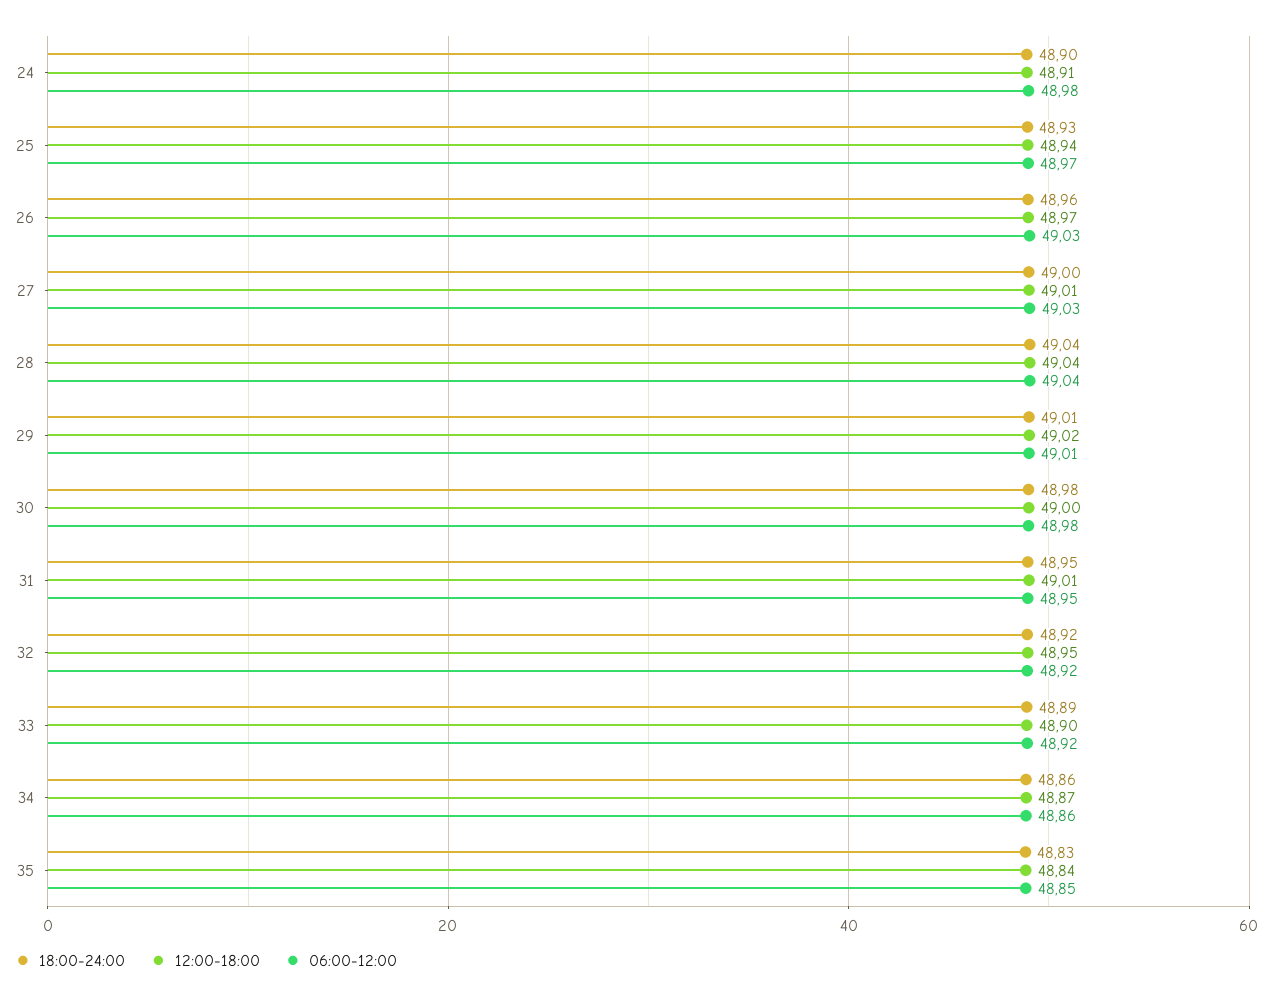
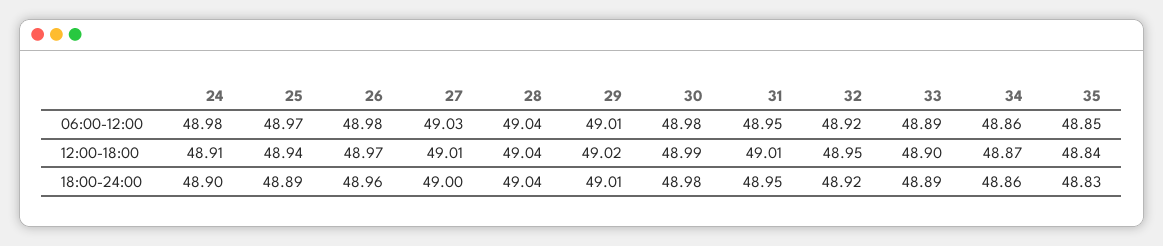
18:00-24:00, 25: 48.93 -> 48.89
06:00-12:00, 26: 49.03 -> 48.98
12:00-18:00, 30: 49 -> 48.99
06:00-12:00, 33: 48.92 -> 48.89

